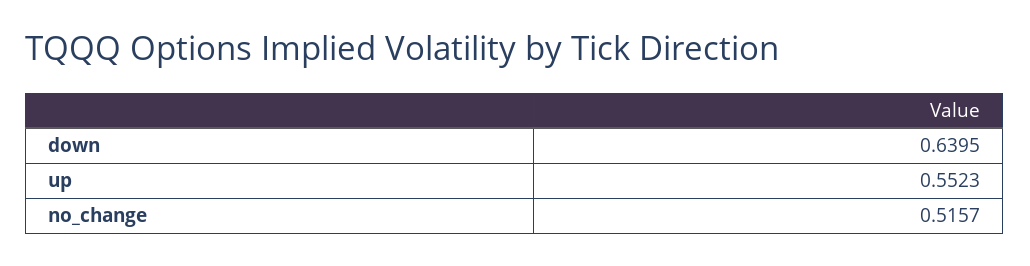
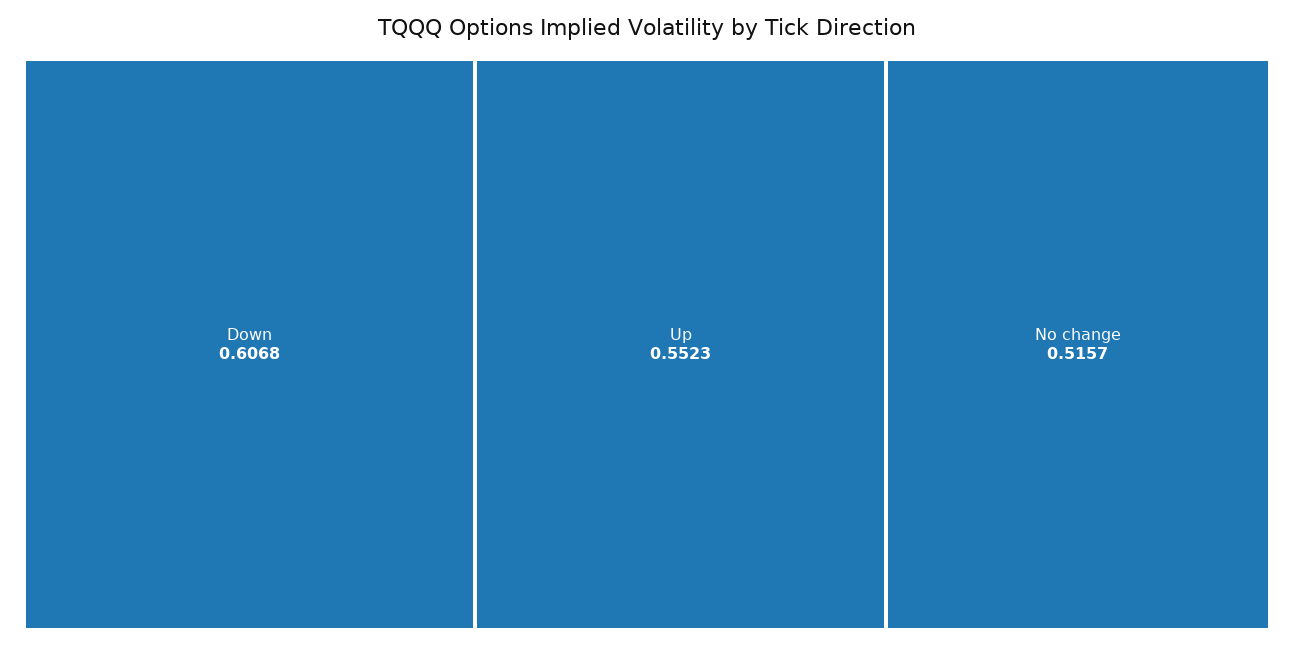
down: 0.6395 -> 0.6068

